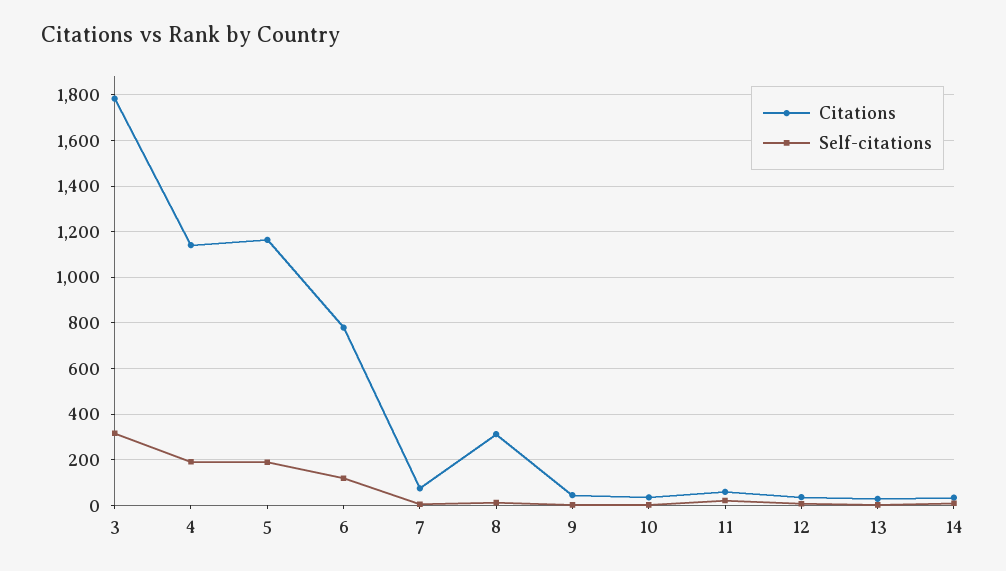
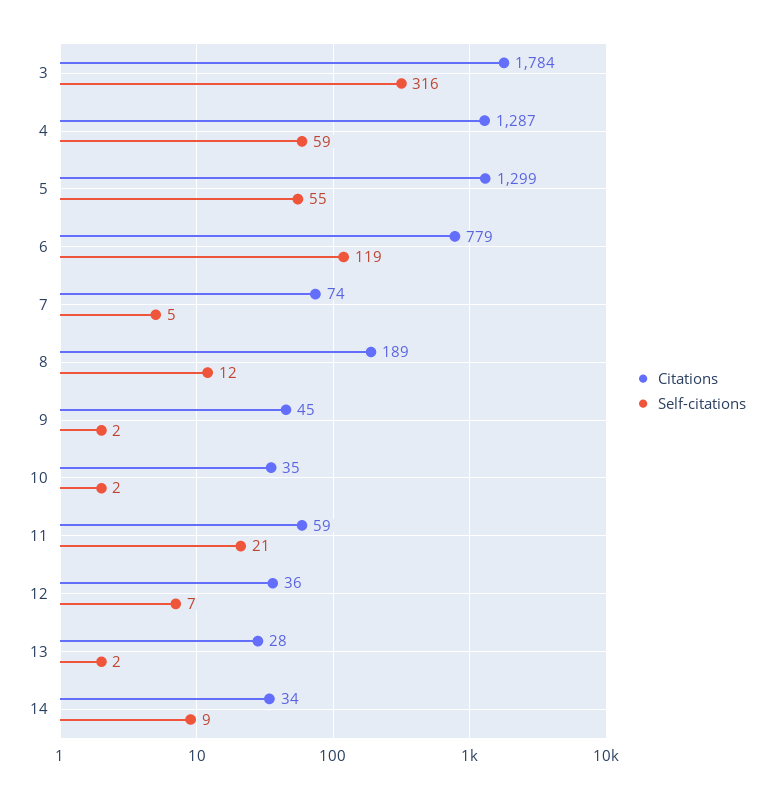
Citations, 4: 1150 -> 1287
Self-citations, 4: 200 -> 59
Citations, 5: 1150 -> 1299
Self-citations, 5: 200 -> 55
Citations, 8: 300 -> 189

